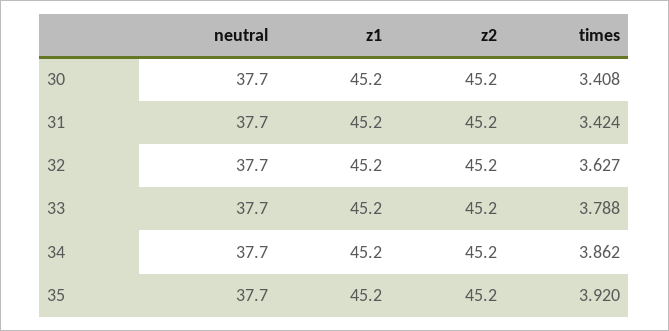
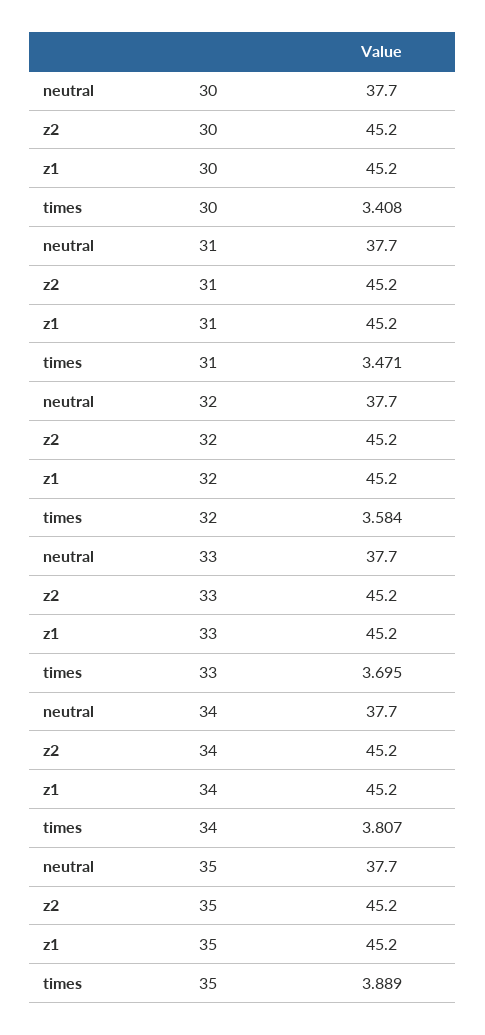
times, 31: 3.424 -> 3.471
times, 32: 3.627 -> 3.584
times, 33: 3.788 -> 3.695
times, 34: 3.862 -> 3.807
times, 35: 3.92 -> 3.889

